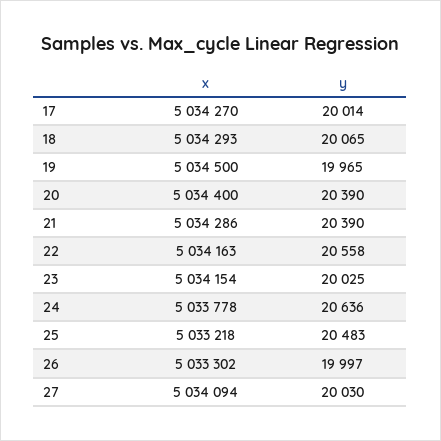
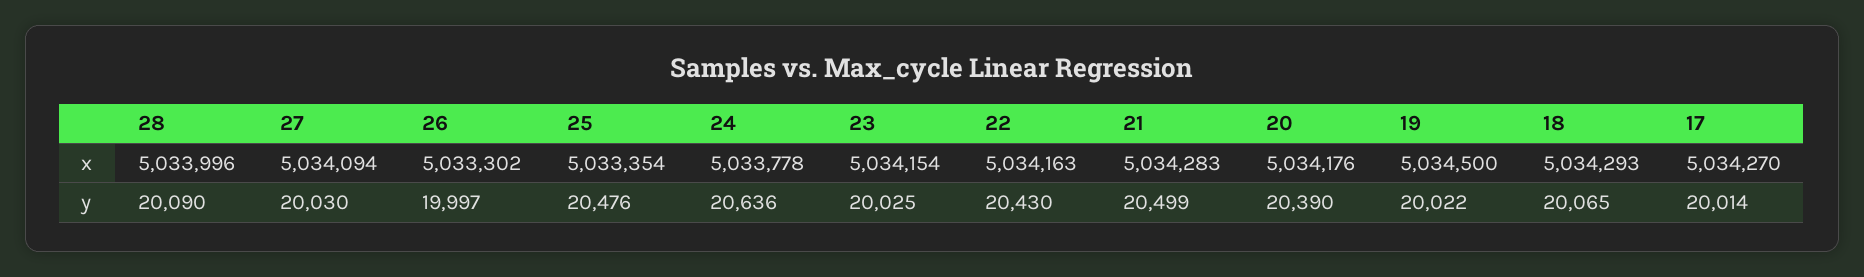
y, 19: 19965 -> 20022
x, 20: 5034400 -> 5034176
x, 21: 5034286 -> 5034283
y, 21: 20390 -> 20499
y, 22: 20558 -> 20430
x, 25: 5033218 -> 5033354
y, 25: 20483 -> 20476
x, 28: none -> 5033996
y, 28: none -> 20090

